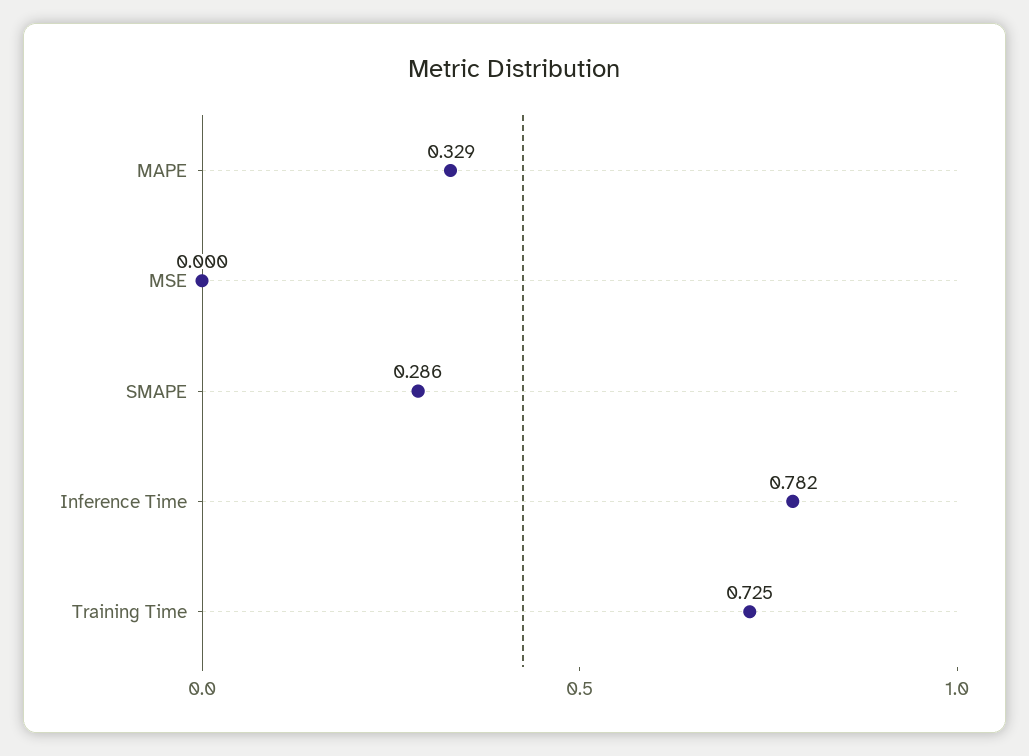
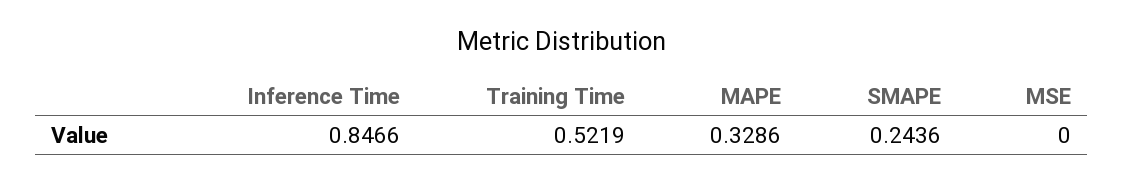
SMAPE: 0.286 -> 0.2436
Inference Time: 0.782 -> 0.8466
Training Time: 0.725 -> 0.5219

